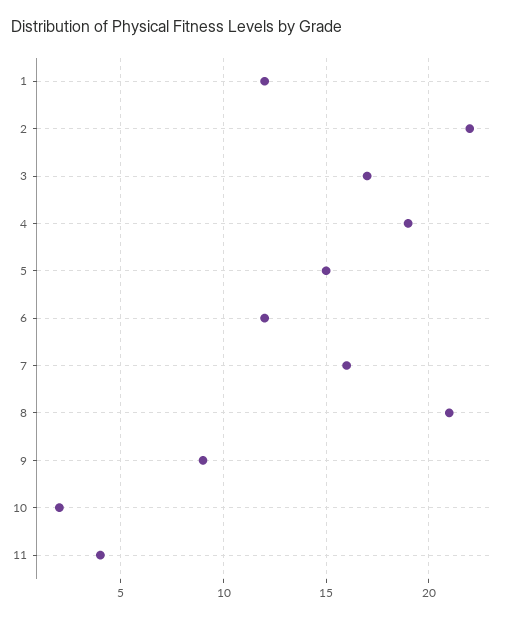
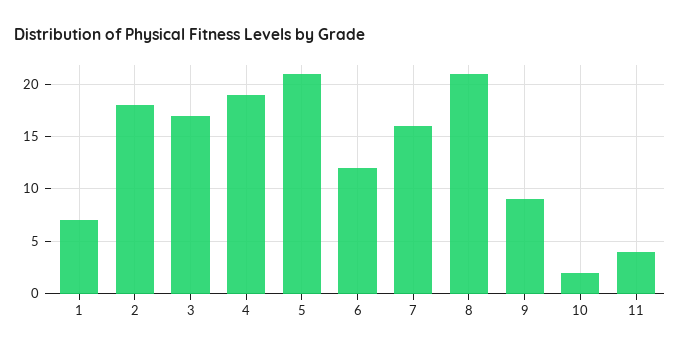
1: 12 -> 7
2: 22 -> 18
5: 15 -> 21

